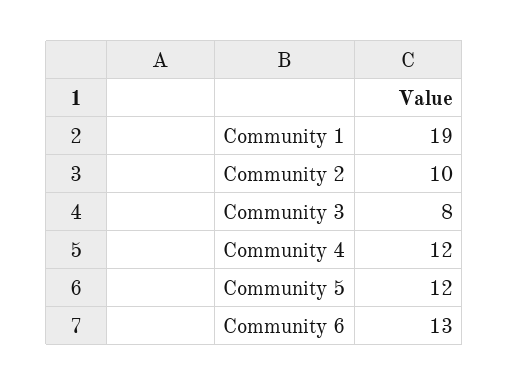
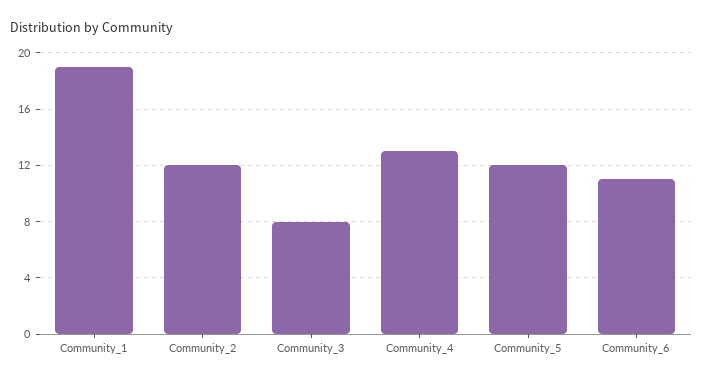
Community 2: 10 -> 12
Community 4: 12 -> 13
Community 6: 13 -> 11

